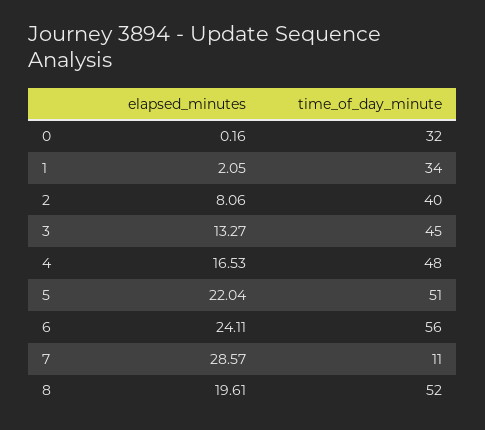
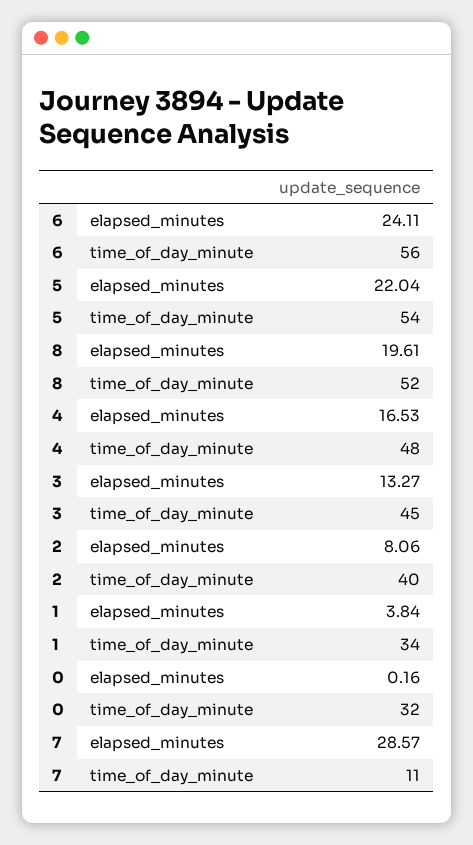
elapsed_minutes, 1: 2.05 -> 3.84
time_of_day_minute, 5: 51 -> 54

